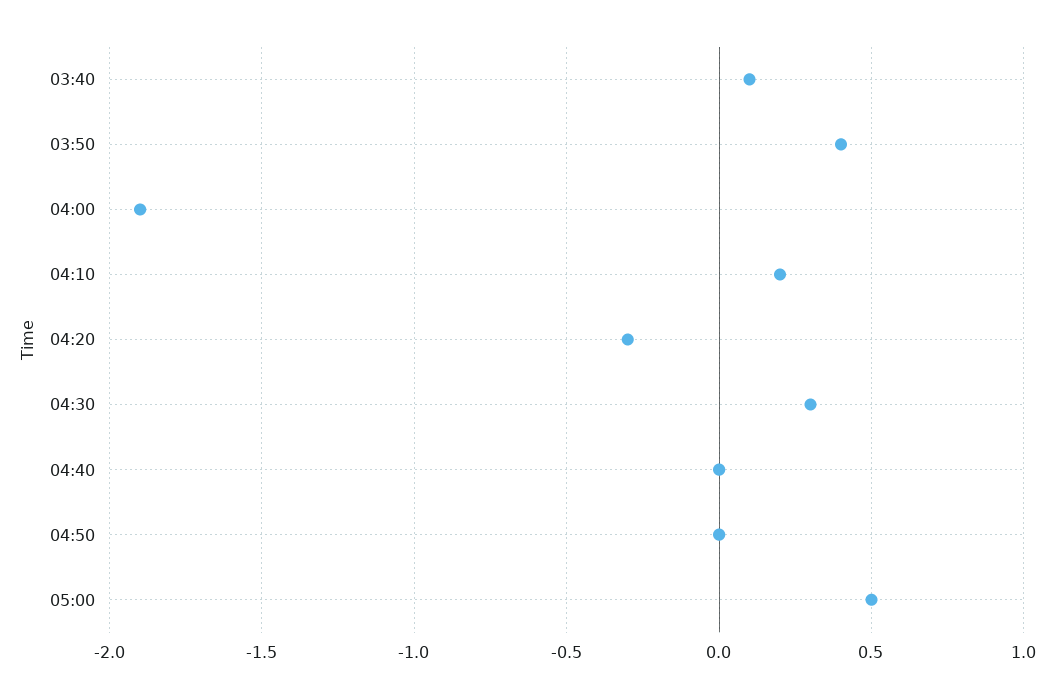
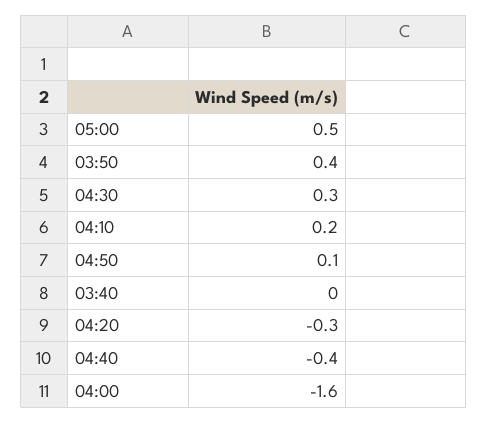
03:40: 0.1 -> 0
04:00: -1.9 -> -1.6
04:40: 0 -> -0.4
04:50: 0 -> 0.1

